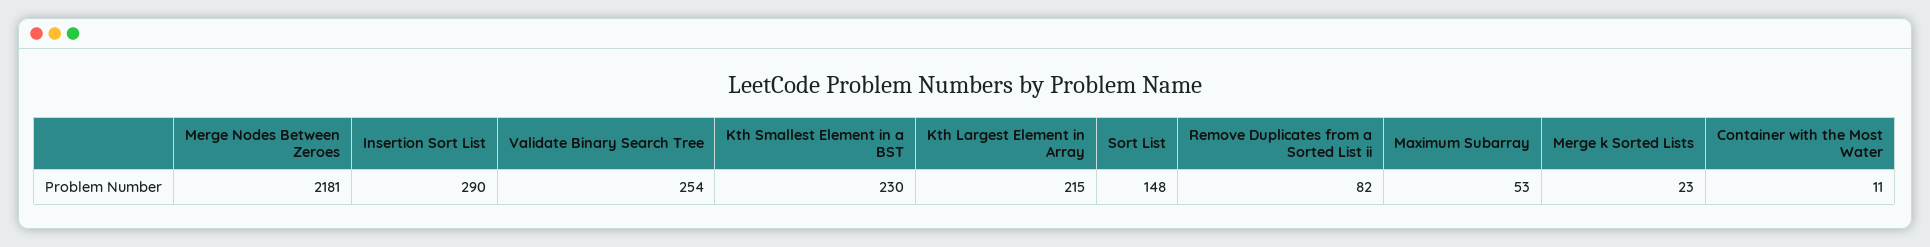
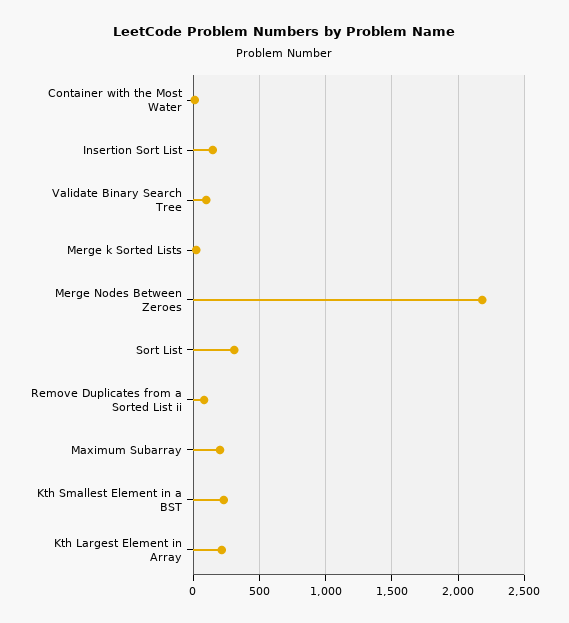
Insertion Sort List: 290 -> 150
Validate Binary Search Tree: 254 -> 100
Sort List: 148 -> 300
Maximum Subarray: 53 -> 200

